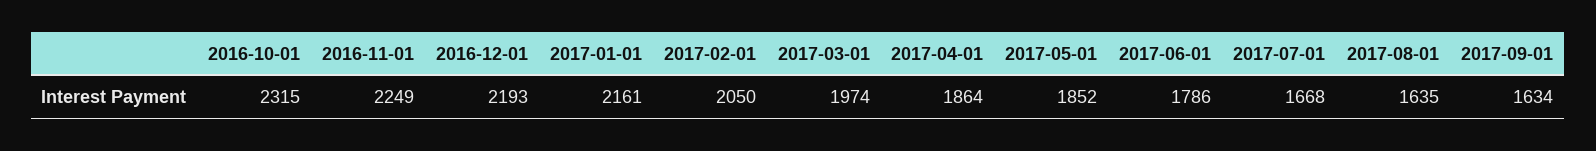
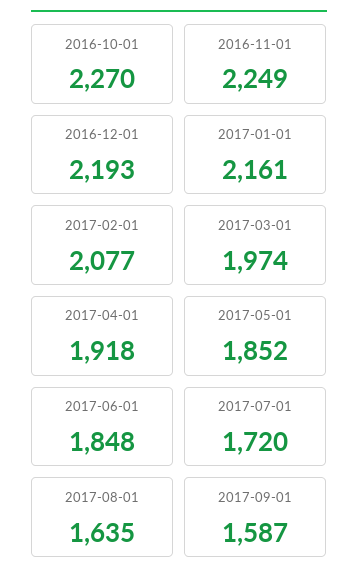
2016-10-01: 2315 -> 2270
2017-02-01: 2050 -> 2077
2017-04-01: 1864 -> 1918
2017-06-01: 1786 -> 1848
2017-07-01: 1668 -> 1720
2017-09-01: 1634 -> 1587

